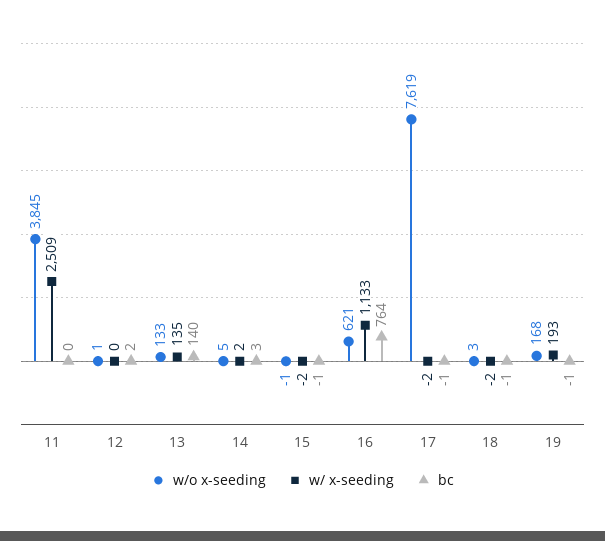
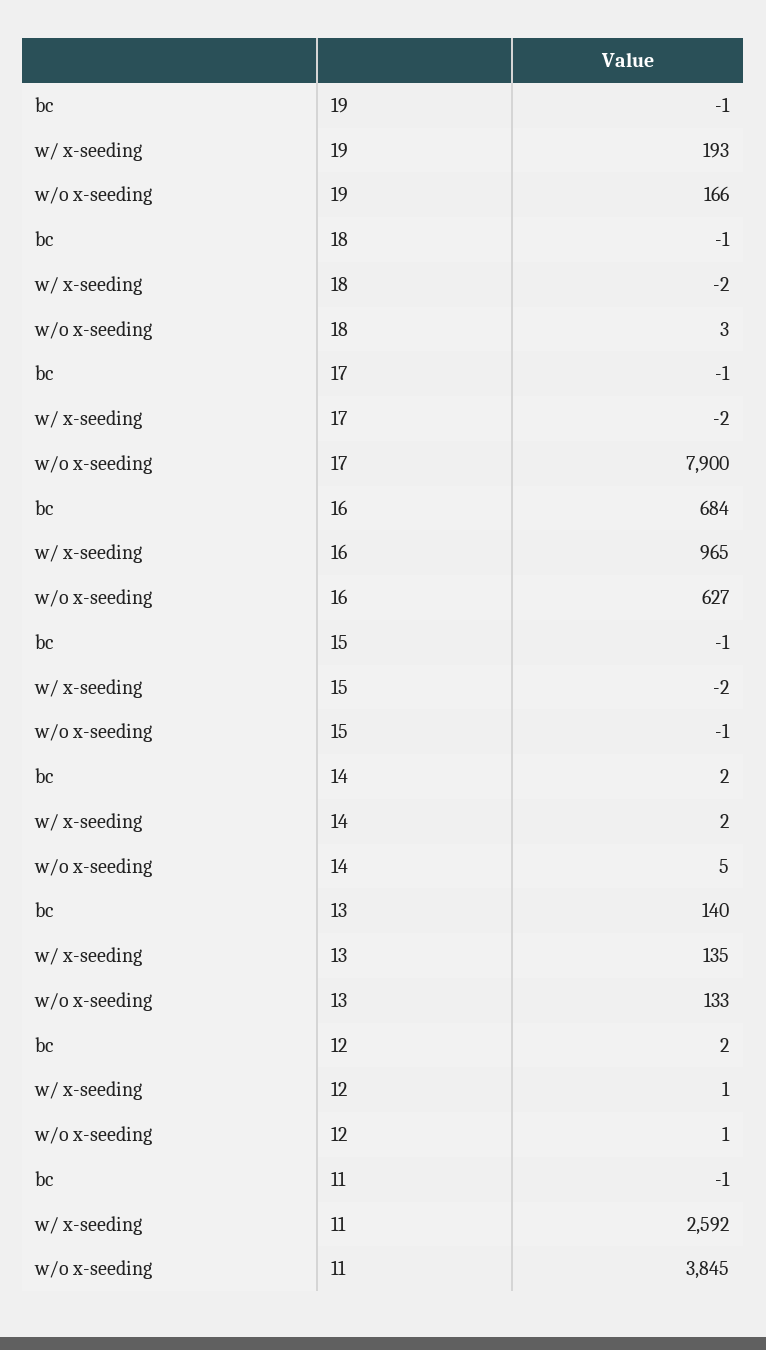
w/ x-seeding, 11: 2509 -> 2592
bc, 11: 0 -> -1
w/ x-seeding, 12: 0 -> 1
bc, 14: 3 -> 2
w/o x-seeding, 16: 621 -> 627
w/ x-seeding, 16: 1133 -> 965
bc, 16: 764 -> 684
w/o x-seeding, 17: 7619 -> 7900
w/o x-seeding, 19: 168 -> 166

